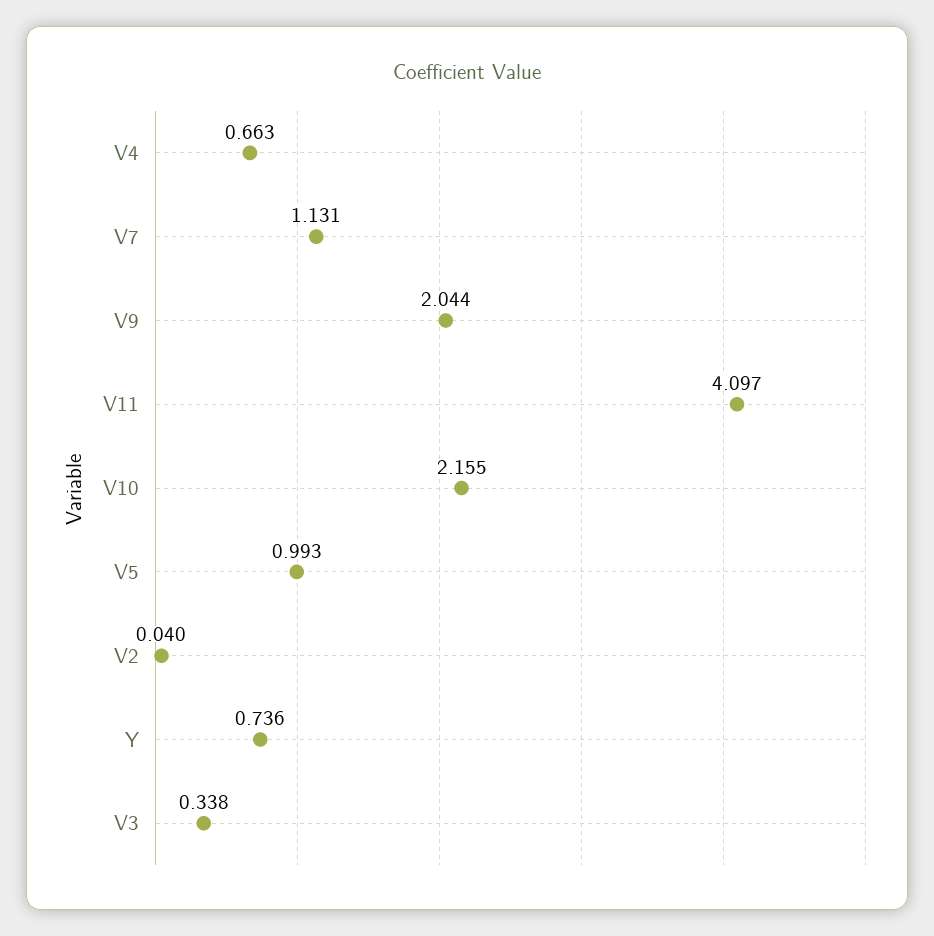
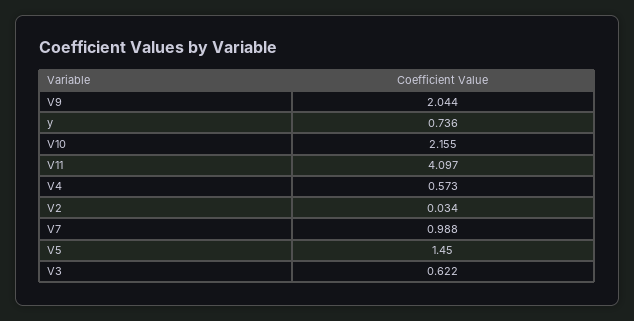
V4: 0.663 -> 0.573
V7: 1.131 -> 0.988
V5: 0.993 -> 1.45
V2: 0.04 -> 0.034
V3: 0.338 -> 0.622

